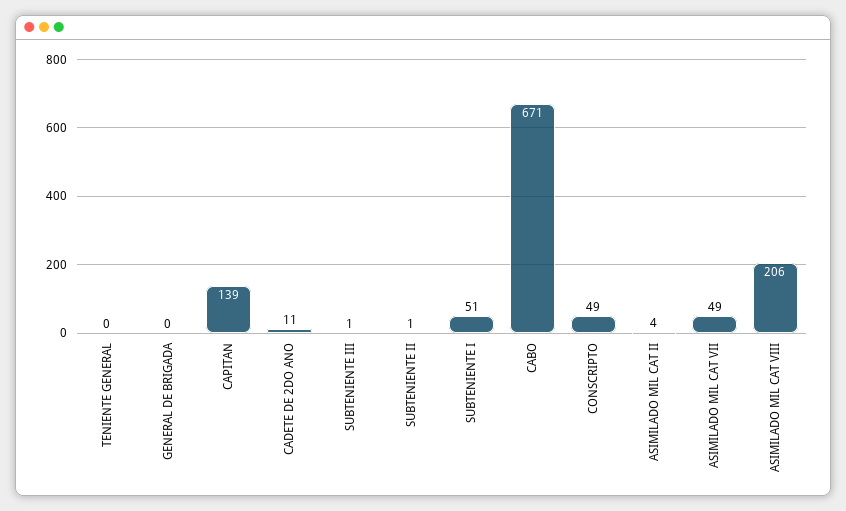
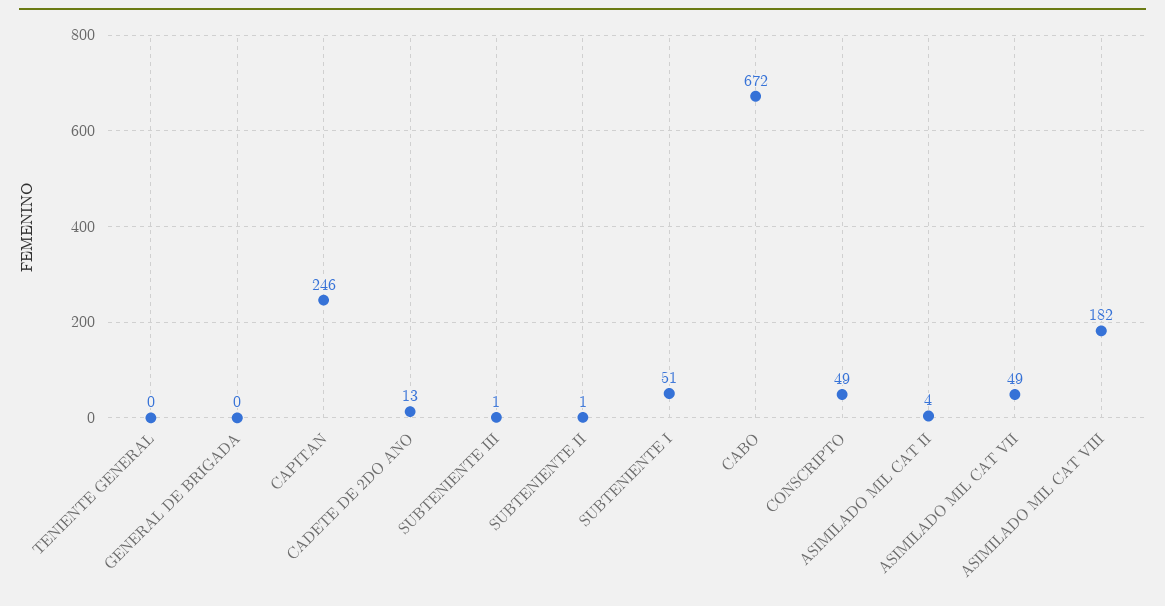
CAPITAN: 139 -> 246
CADETE DE 2DO ANO: 11 -> 13
CABO: 671 -> 672
ASIMILADO MIL CAT VIII: 206 -> 182

